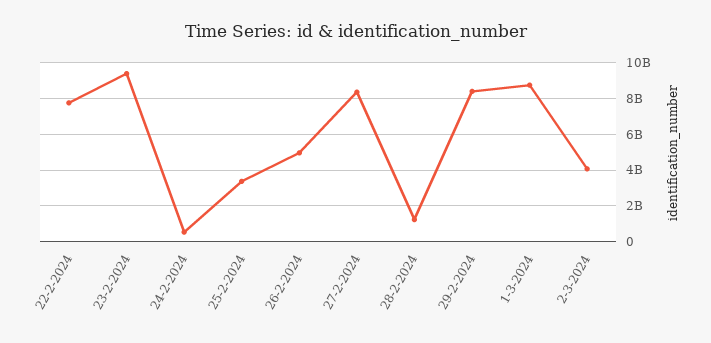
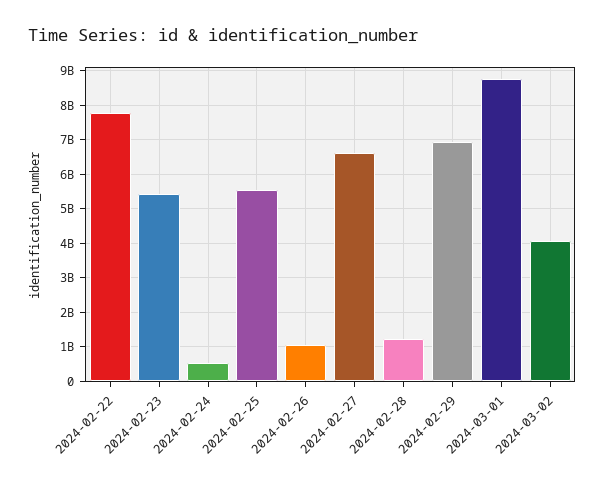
23-2-2024: 9500000000 -> 5400000000
25-2-2024: 3500000000 -> 5600000000
26-2-2024: 5000000000 -> 1000000000
27-2-2024: 8500000000 -> 6600000000
29-2-2024: 8500000000 -> 7000000000

